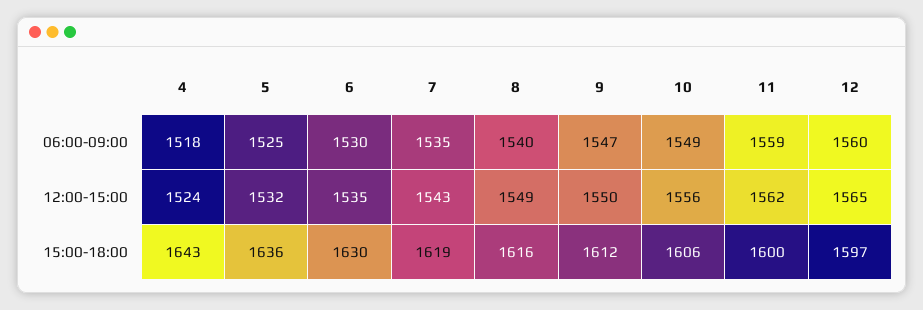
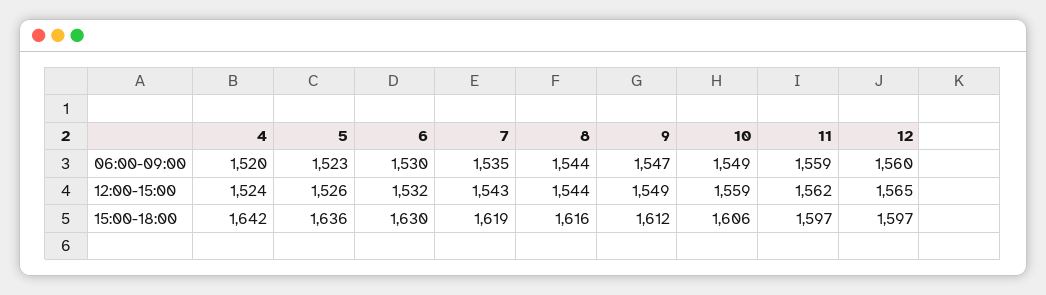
4, 06:00-09:00: 1518 -> 1520
5, 06:00-09:00: 1525 -> 1523
8, 06:00-09:00: 1540 -> 1544
5, 12:00-15:00: 1532 -> 1526
6, 12:00-15:00: 1535 -> 1532
8, 12:00-15:00: 1549 -> 1544
9, 12:00-15:00: 1550 -> 1549
10, 12:00-15:00: 1556 -> 1559
4, 15:00-18:00: 1643 -> 1642
11, 15:00-18:00: 1600 -> 1597

